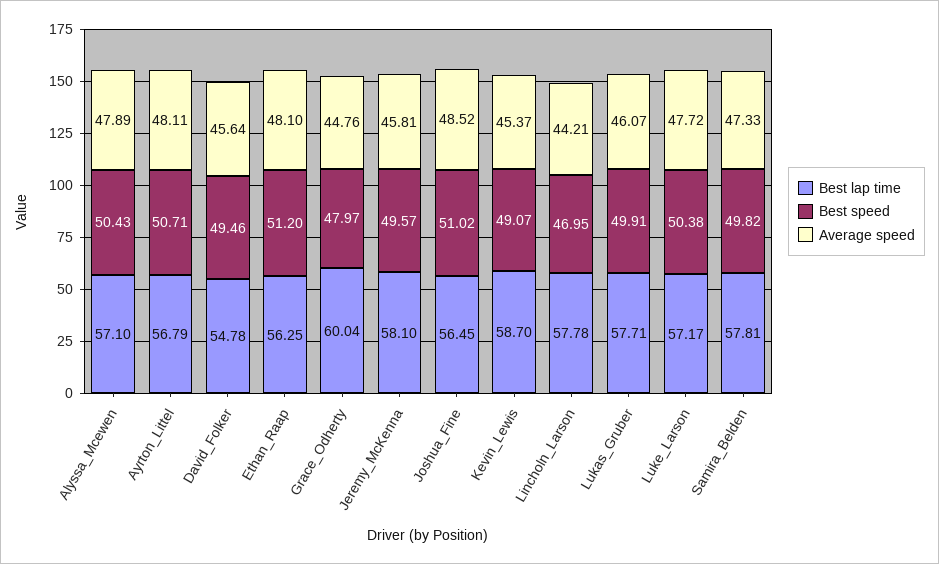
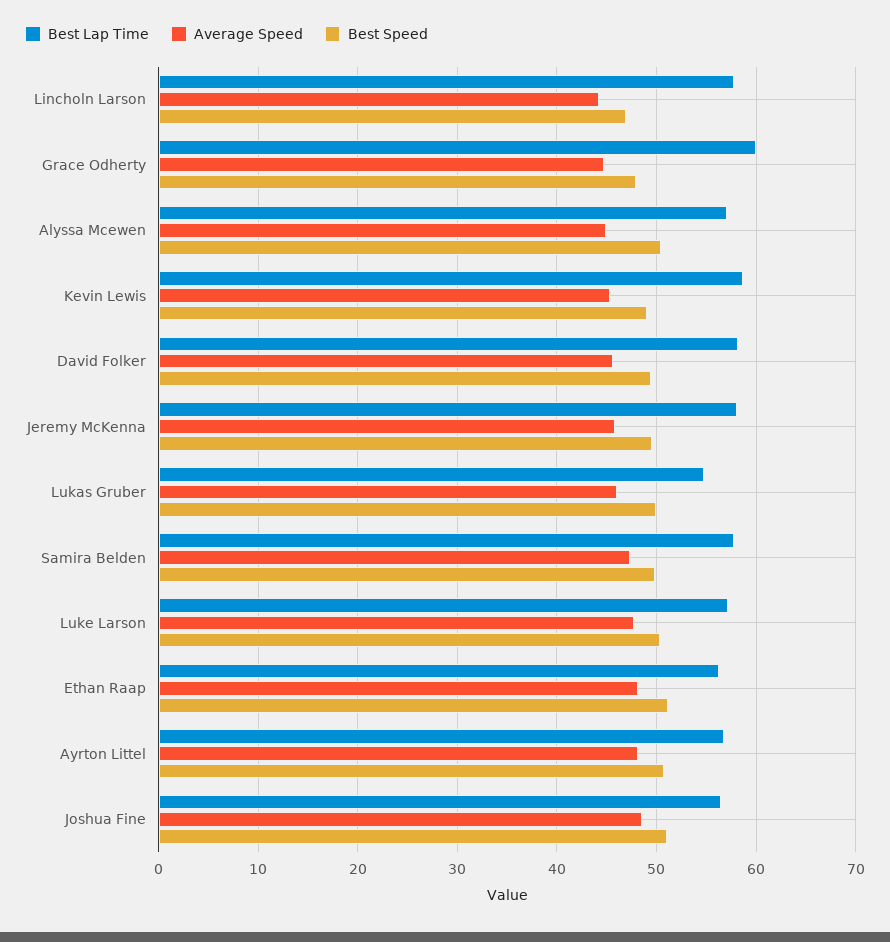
Average speed, Alyssa_Mcewen: 47.89 -> 45
Best lap time, David_Folker: 54.78 -> 58
Best lap time, Lukas_Gruber: 57.71 -> 55

